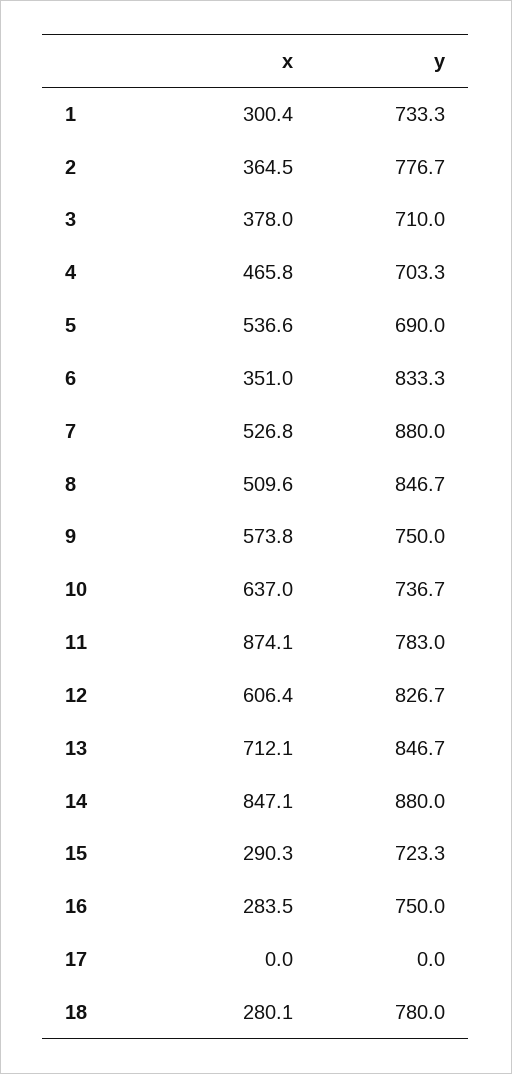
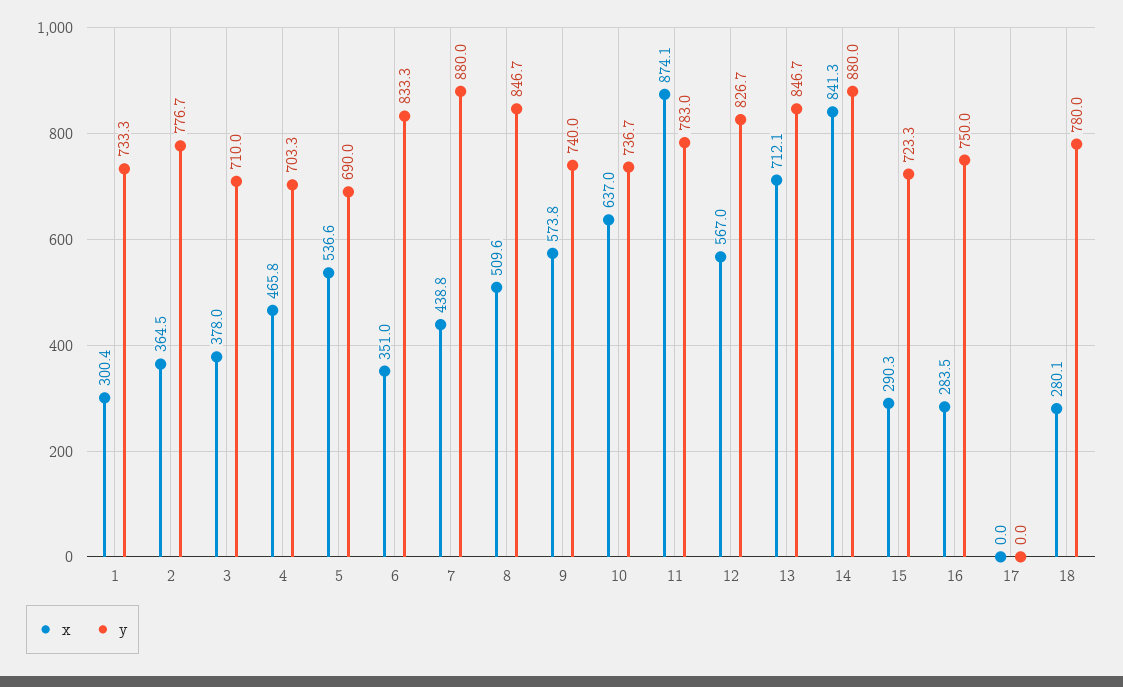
x, 7: 526.8 -> 438.8
y, 9: 750 -> 740
x, 12: 606.4 -> 567
x, 14: 847.1 -> 841.3

